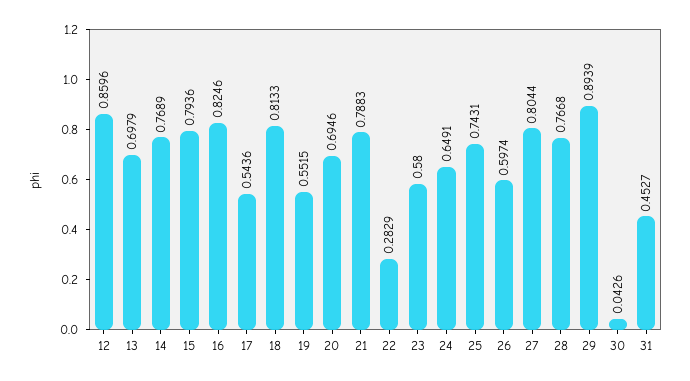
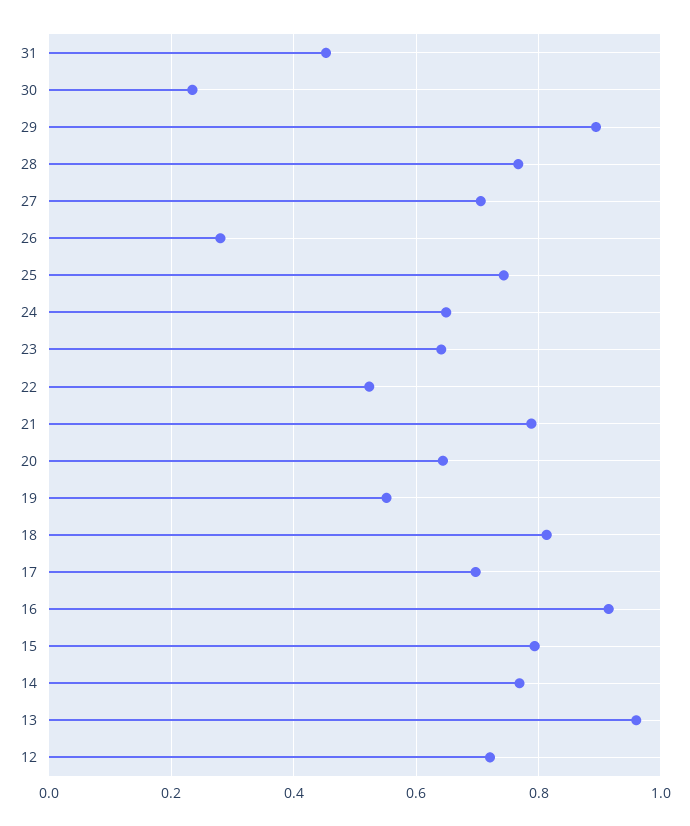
12: 0.8596 -> 0.72
13: 0.6979 -> 0.96
16: 0.8246 -> 0.92
17: 0.5436 -> 0.7
20: 0.6946 -> 0.64
22: 0.2829 -> 0.52
23: 0.58 -> 0.64
26: 0.5974 -> 0.28
27: 0.8044 -> 0.7
30: 0.0426 -> 0.24

